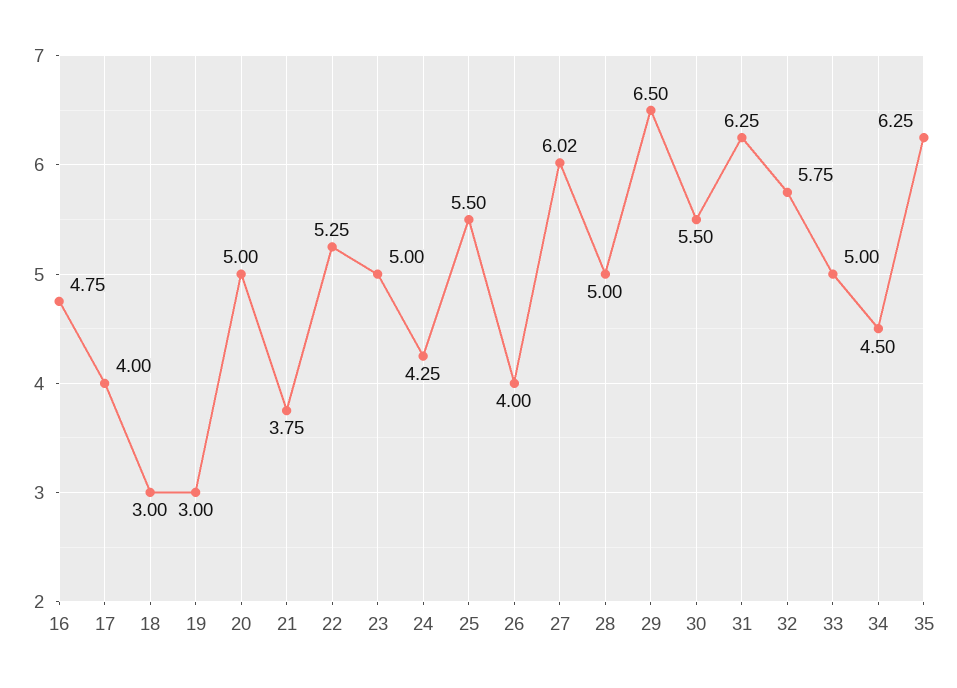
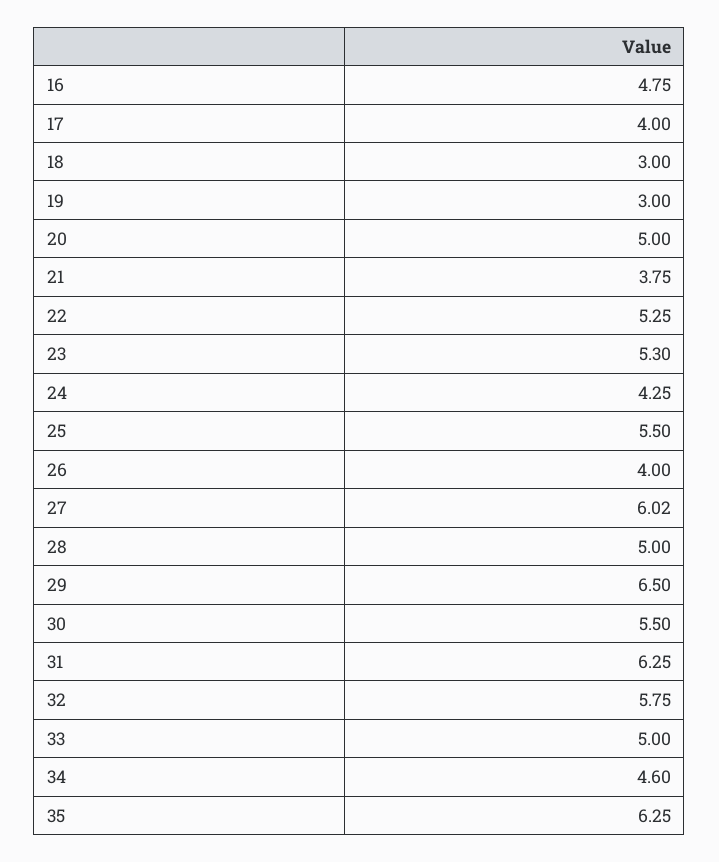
23: 5 -> 5.3
34: 4.5 -> 4.6

